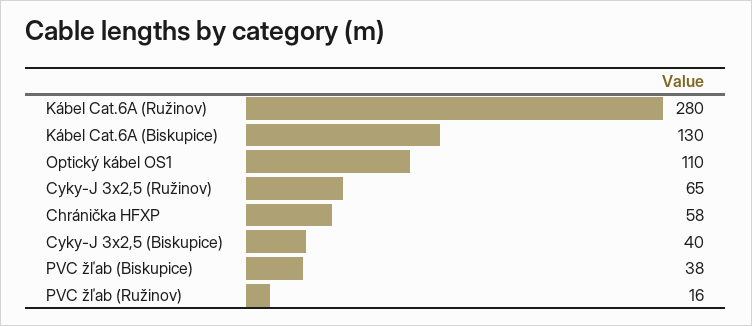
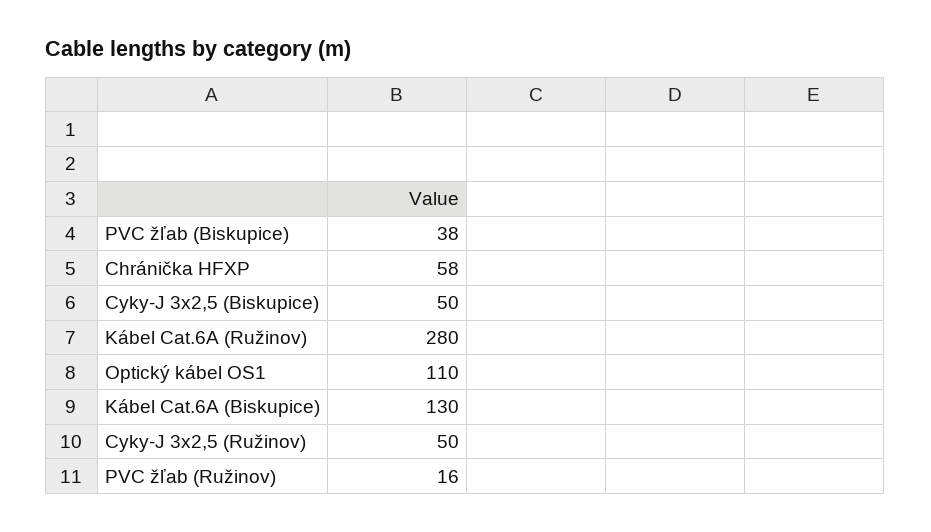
Cyky-J 3x2,5 (Ružinov): 65 -> 50
Cyky-J 3x2,5 (Biskupice): 40 -> 50

